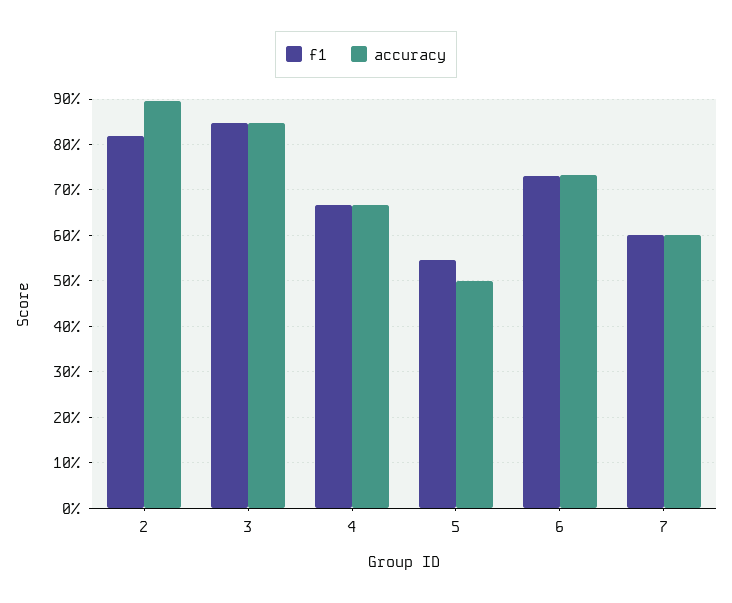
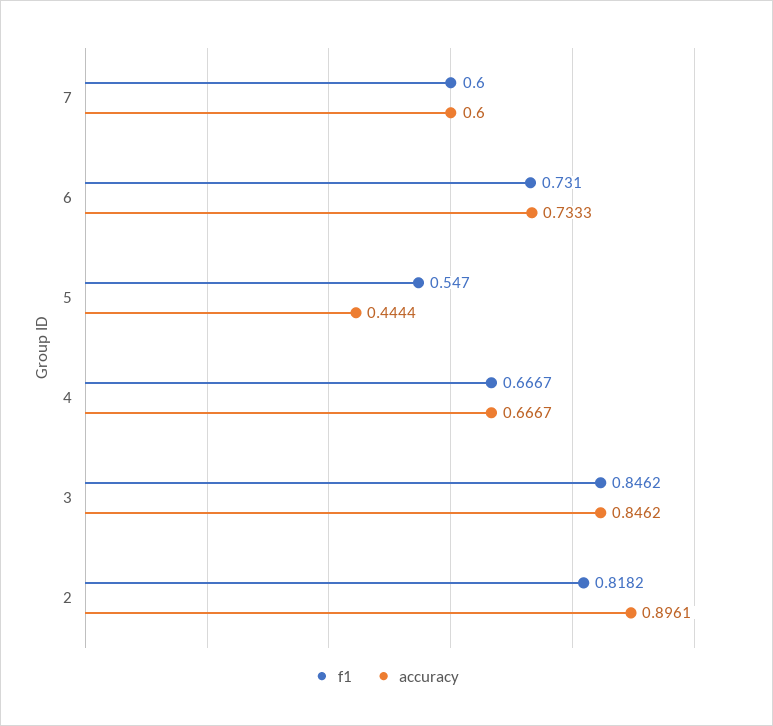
accuracy, 5: 0.5 -> 0.4444

